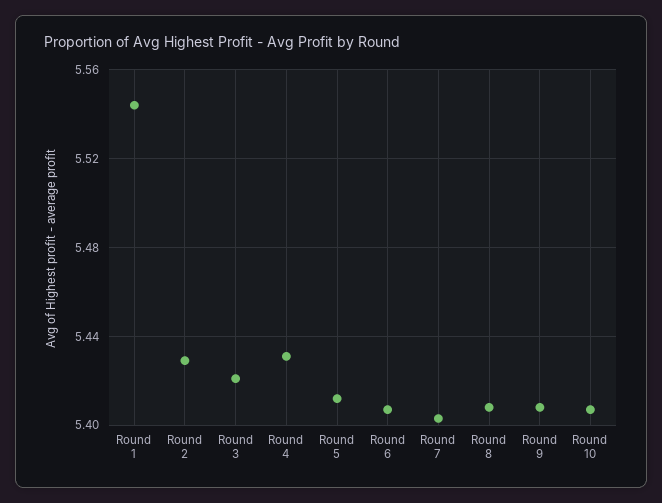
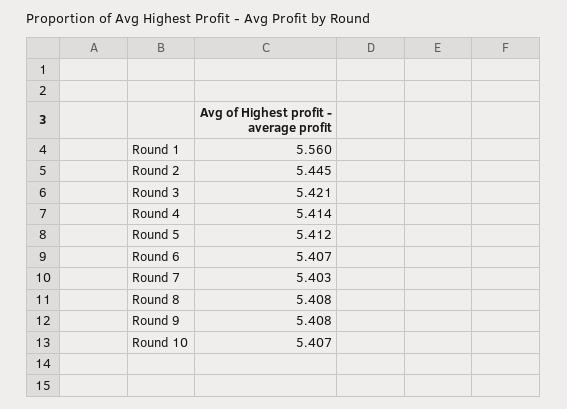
Round 1: 5.545 -> 5.56
Round 2: 5.43 -> 5.445
Round 4: 5.43 -> 5.414

